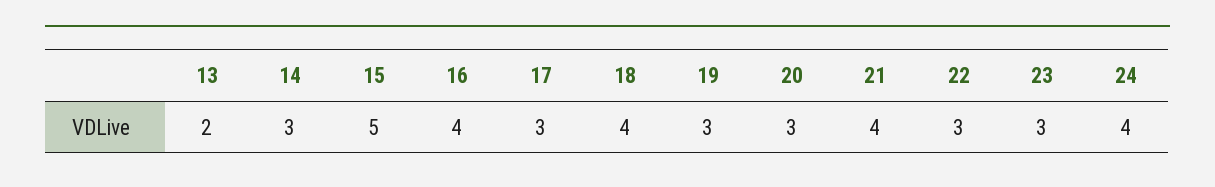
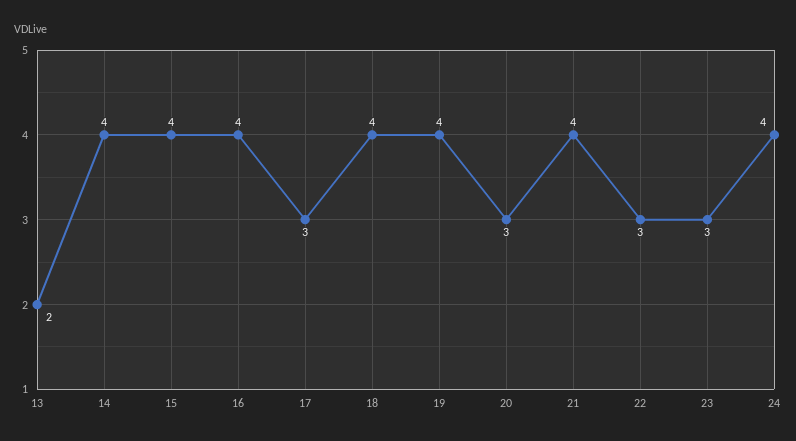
14: 3 -> 4
15: 5 -> 4
19: 3 -> 4

